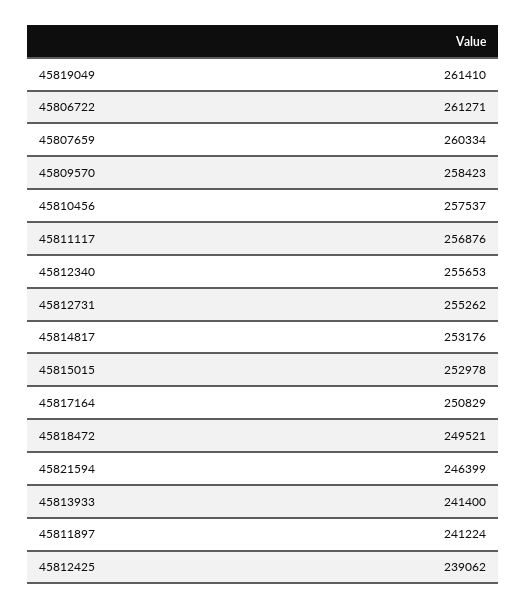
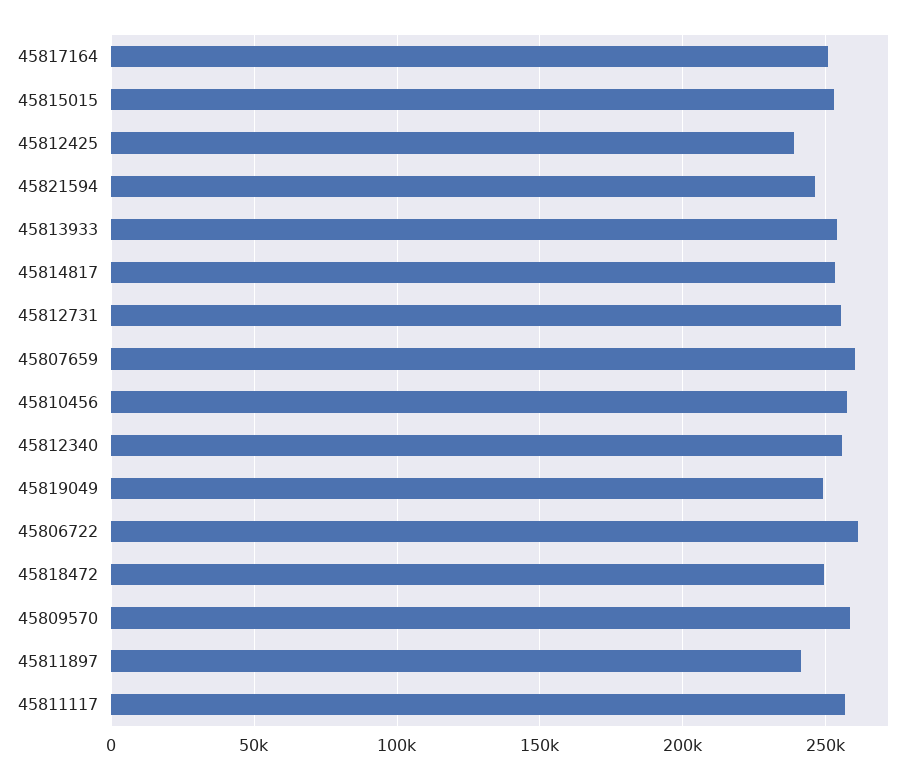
45819049: 261410 -> 250000
45813933: 241400 -> 255000

